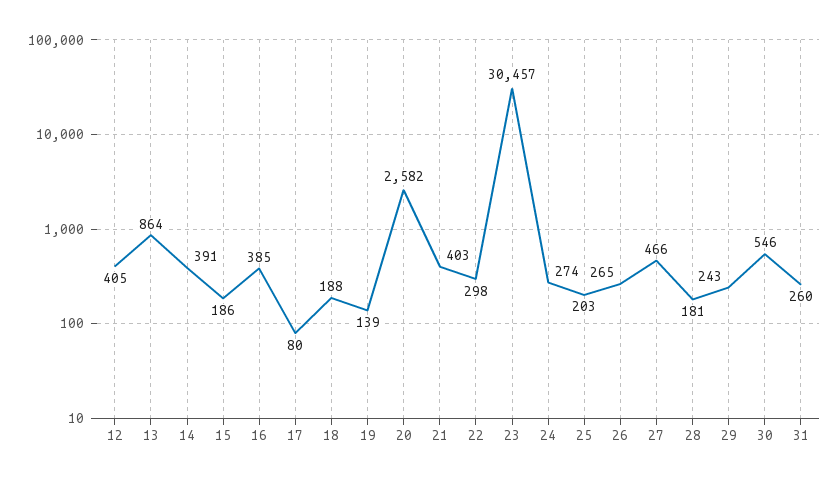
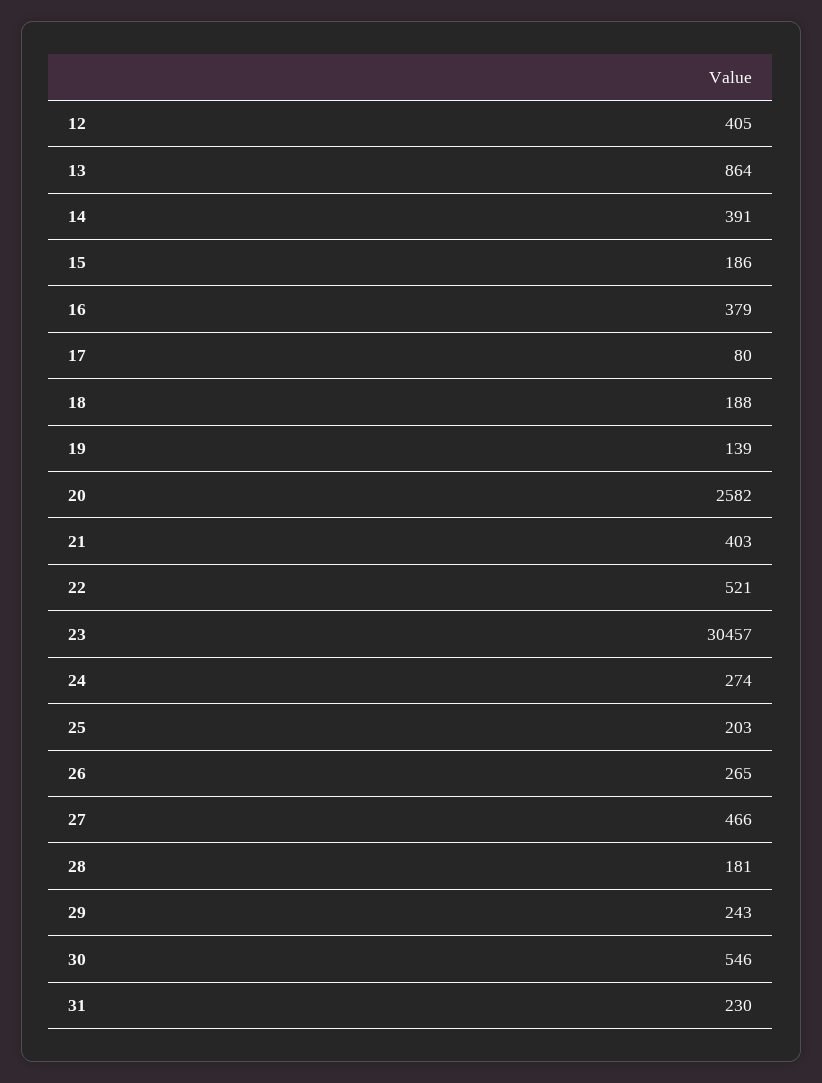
16: 385 -> 379
22: 298 -> 521
31: 260 -> 230

